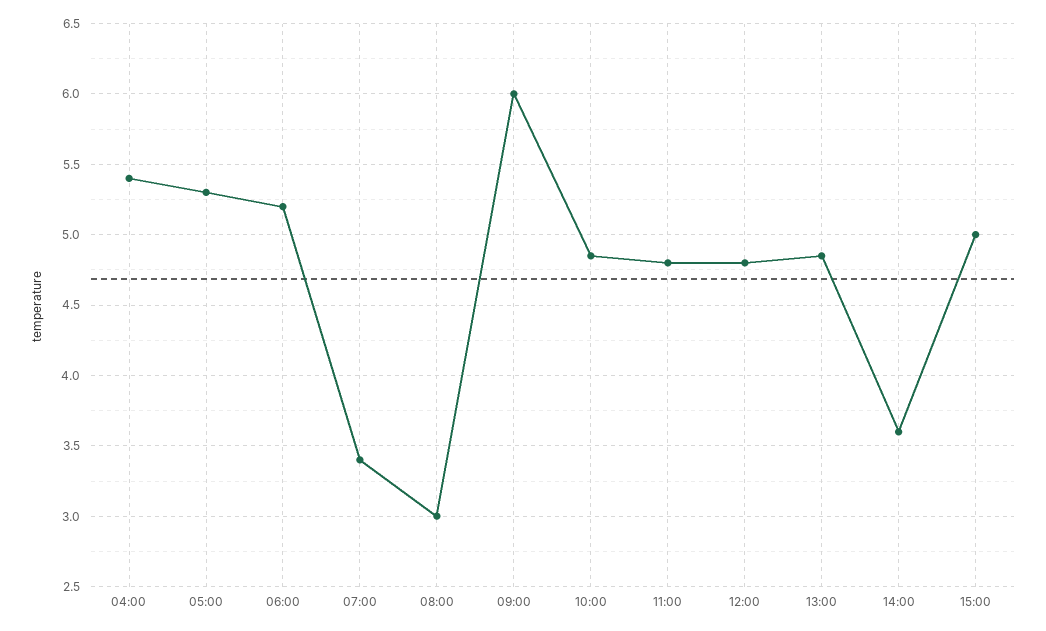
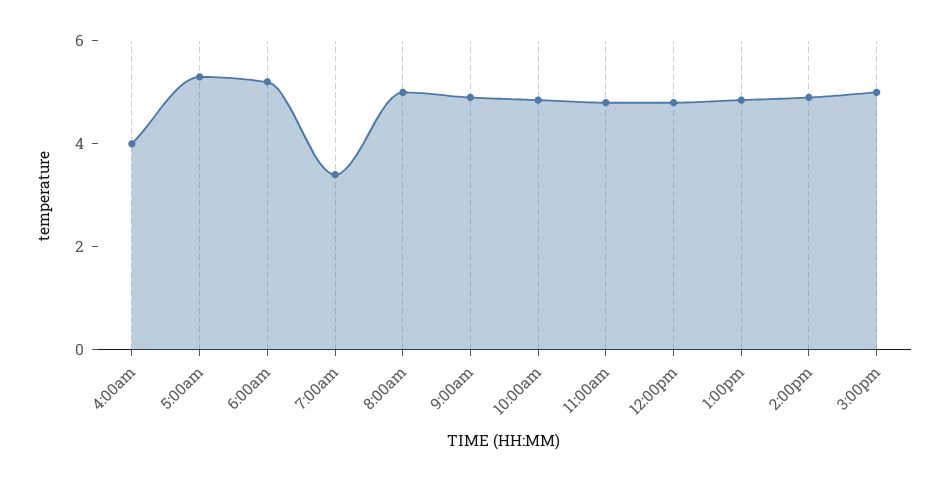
04:00: 5.4 -> 4
08:00: 3 -> 5
09:00: 6 -> 5
14:00: 3.6 -> 5

